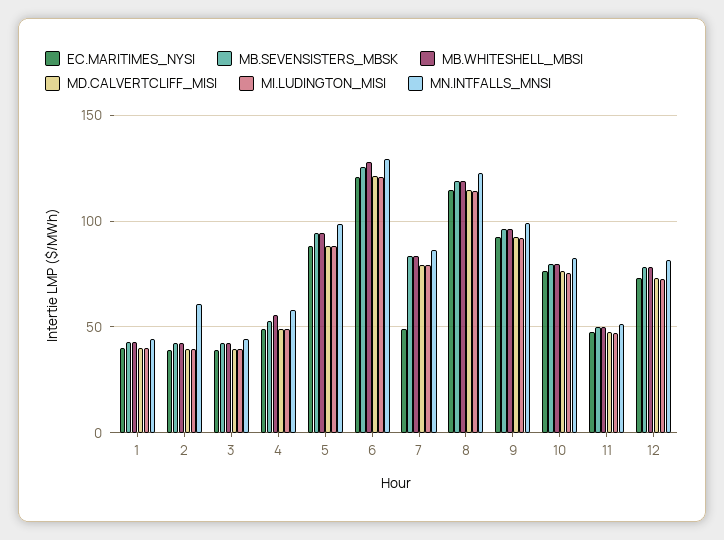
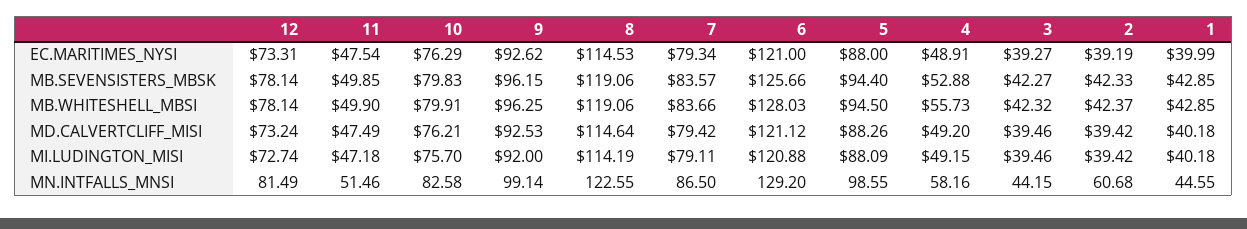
EC.MARITIMES_NYSI, 7: 50 -> 79.34

